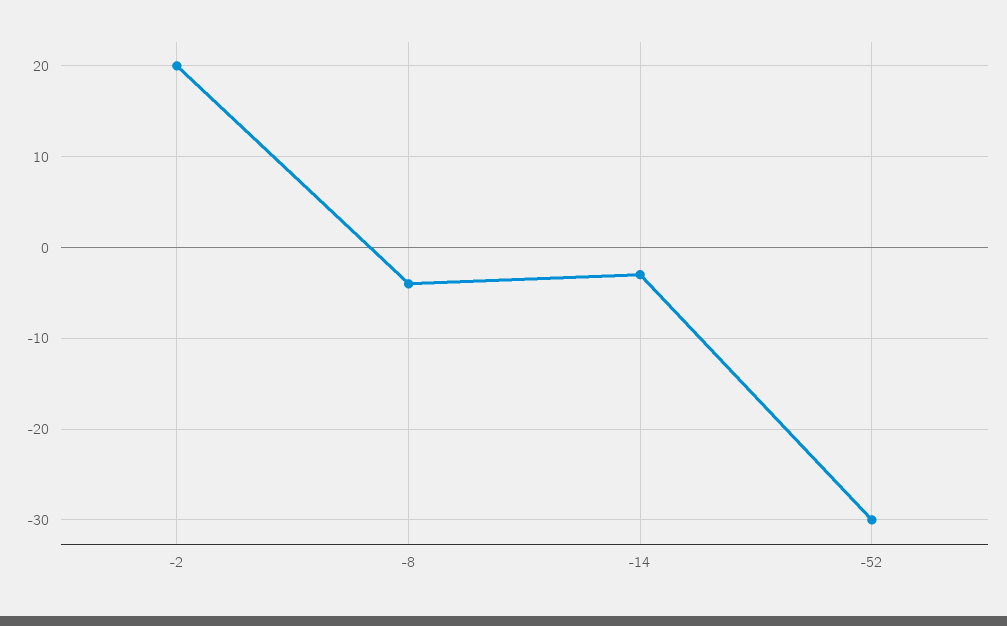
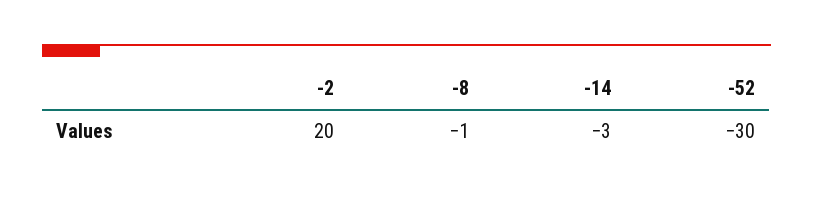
-8: -4 -> -1

